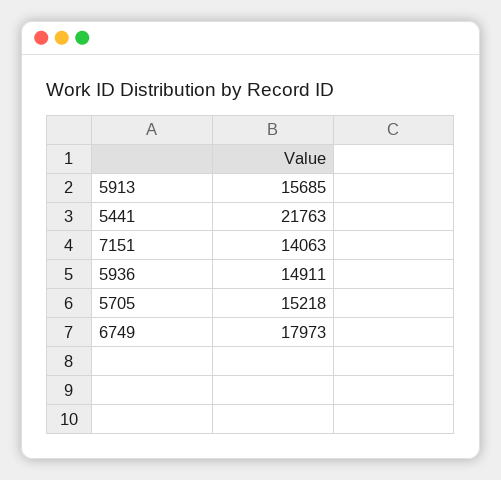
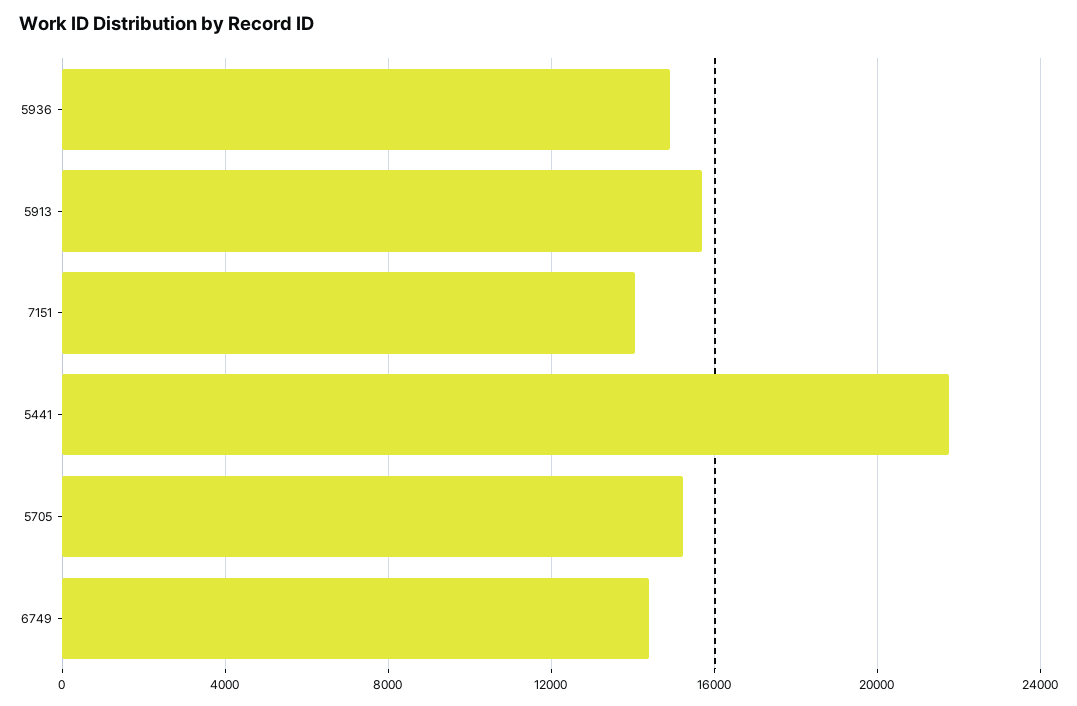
6749: 17973 -> 14500

